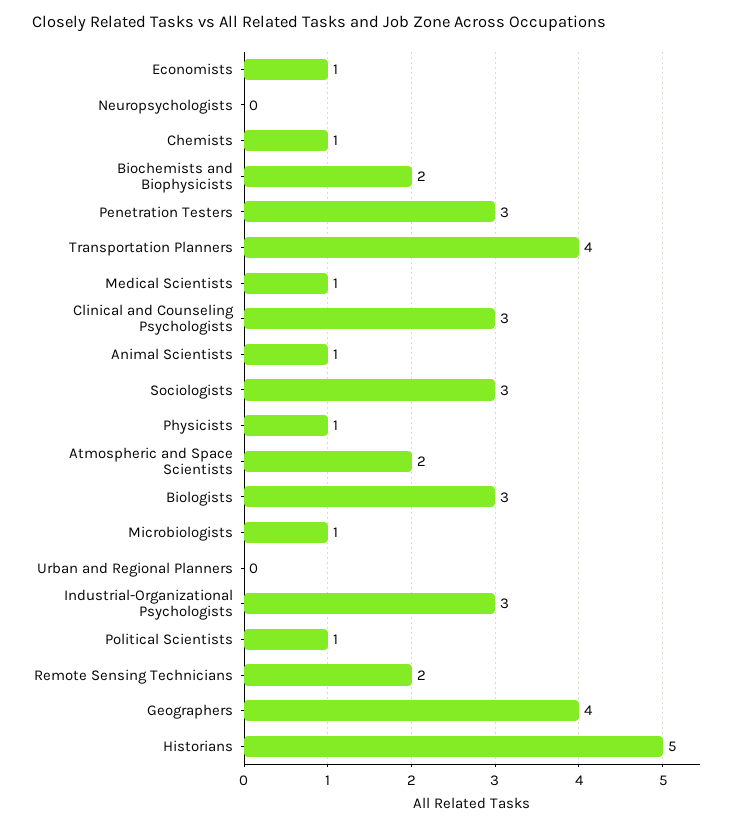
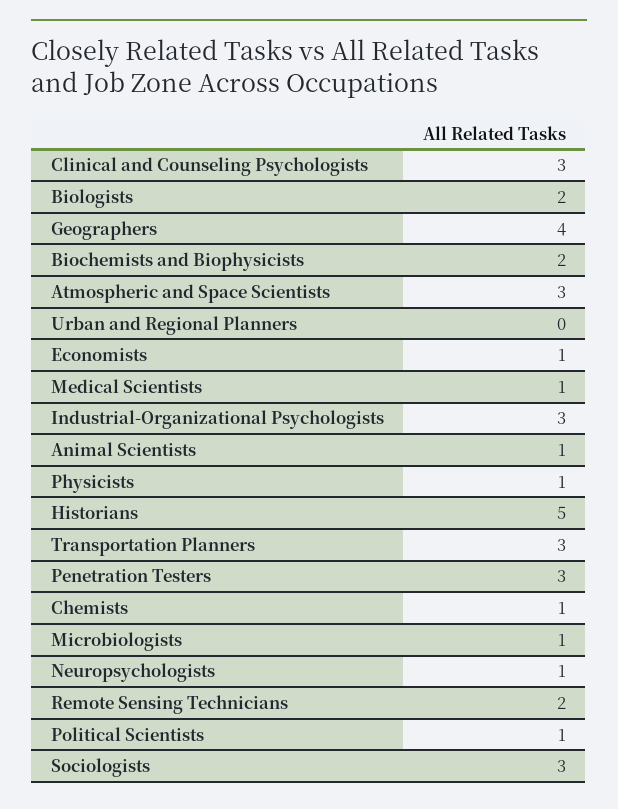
Neuropsychologists: 0 -> 1
Transportation Planners: 4 -> 3
Atmospheric and Space Scientists: 2 -> 3
Biologists: 3 -> 2

